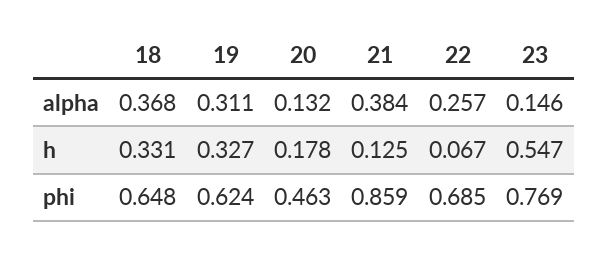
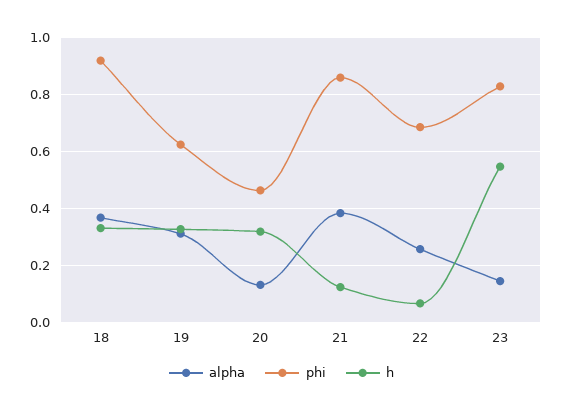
h, 20: 0.178 -> 0.325
phi, 18: 0.648 -> 0.925
phi, 23: 0.769 -> 0.825

